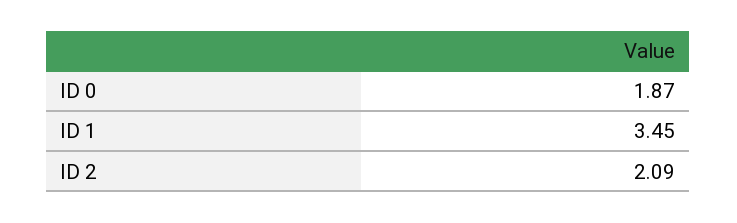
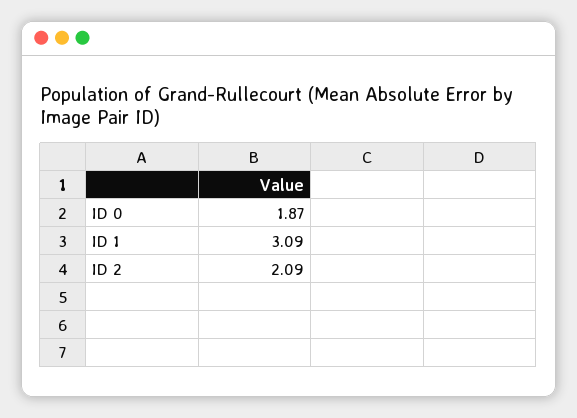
ID 1: 3.45 -> 3.09

